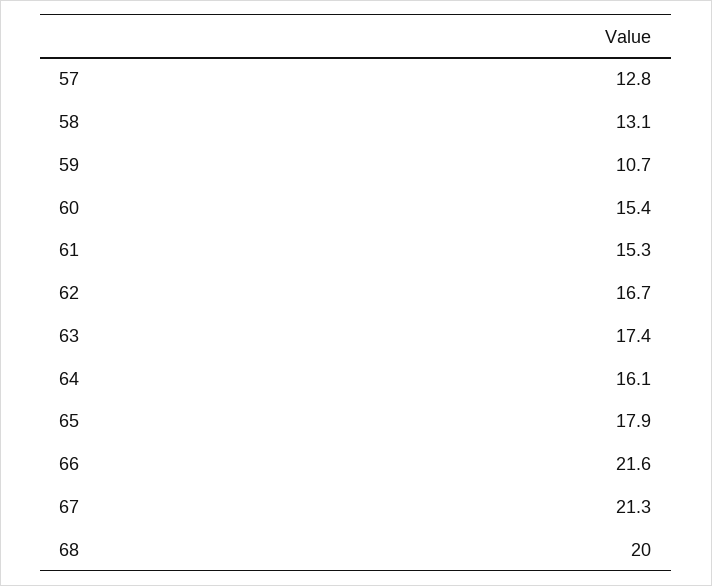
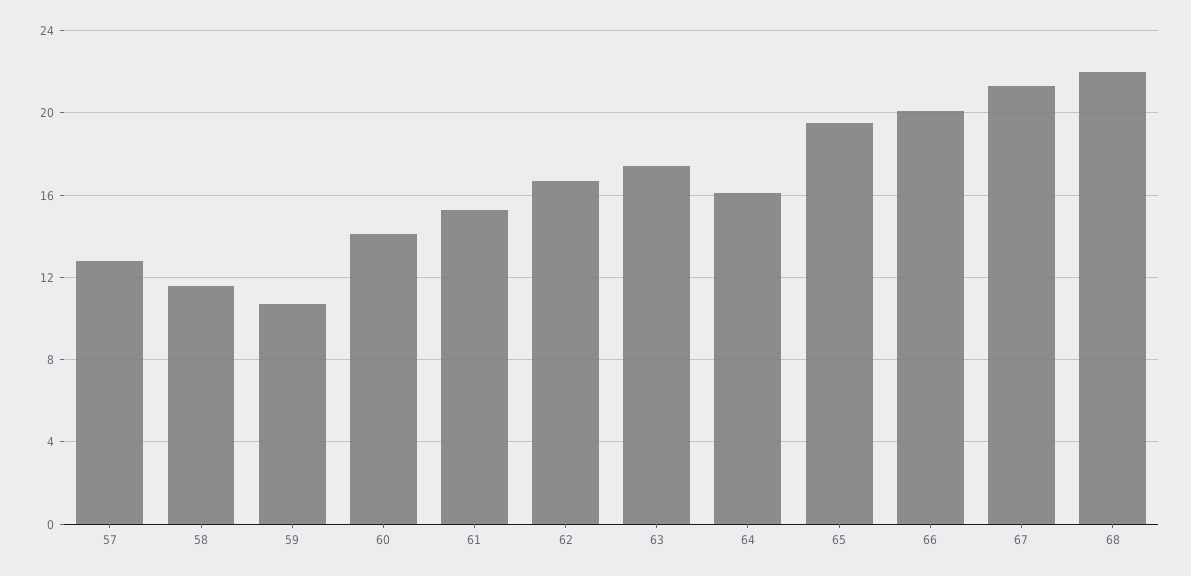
58: 13.1 -> 11.5
60: 15.4 -> 14
65: 17.9 -> 19.5
66: 21.6 -> 20
68: 20 -> 22

